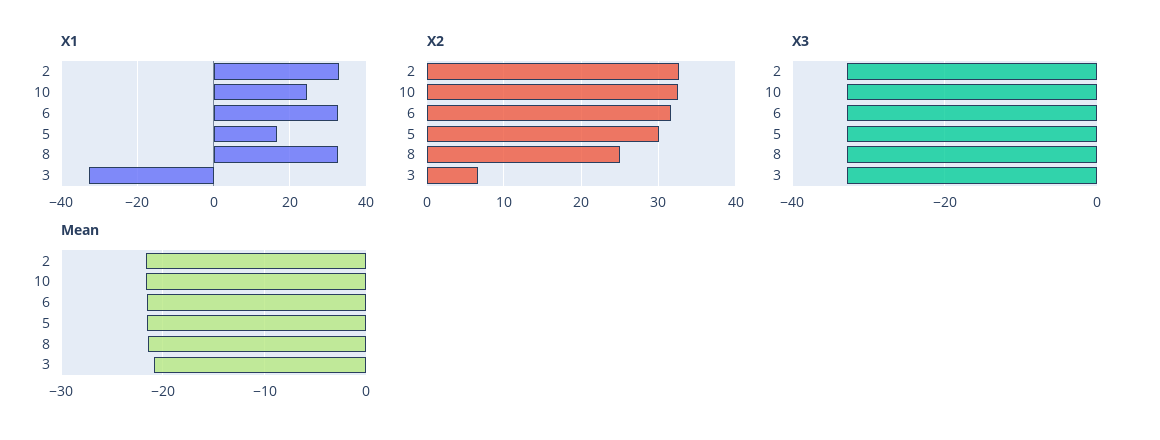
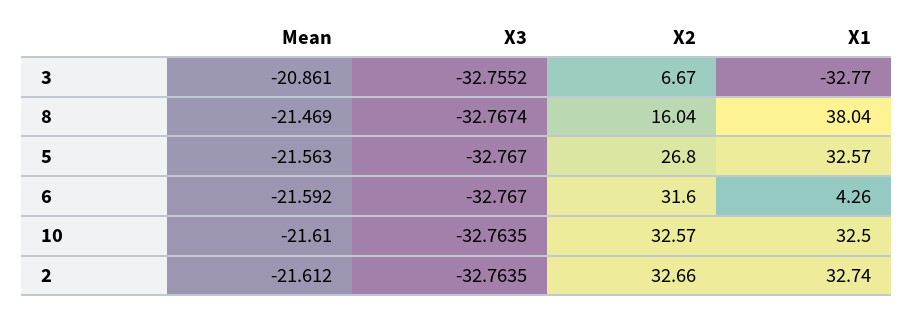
X1, 10: 24 -> 32.5
X1, 6: 32 -> 4.26
X1, 5: 16 -> 32.57
X1, 8: 32 -> 38.04
X2, 5: 30 -> 26.8
X2, 8: 25 -> 16.04

